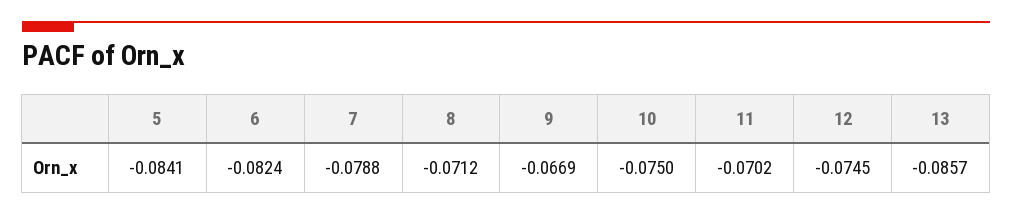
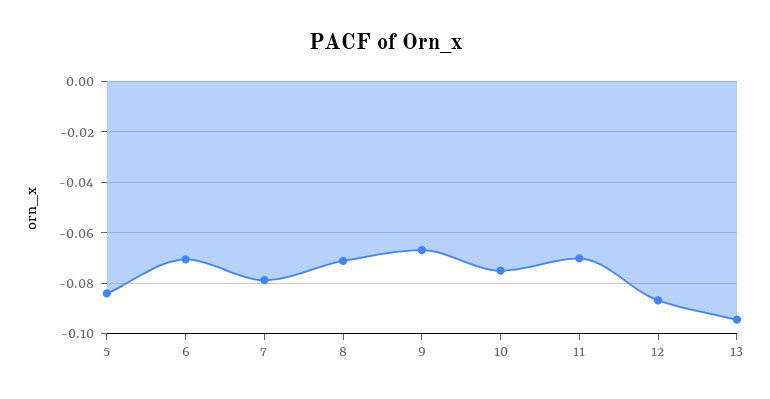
6: -0.0824 -> -0.07
12: -0.0745 -> -0.0875
13: -0.0857 -> -0.095

